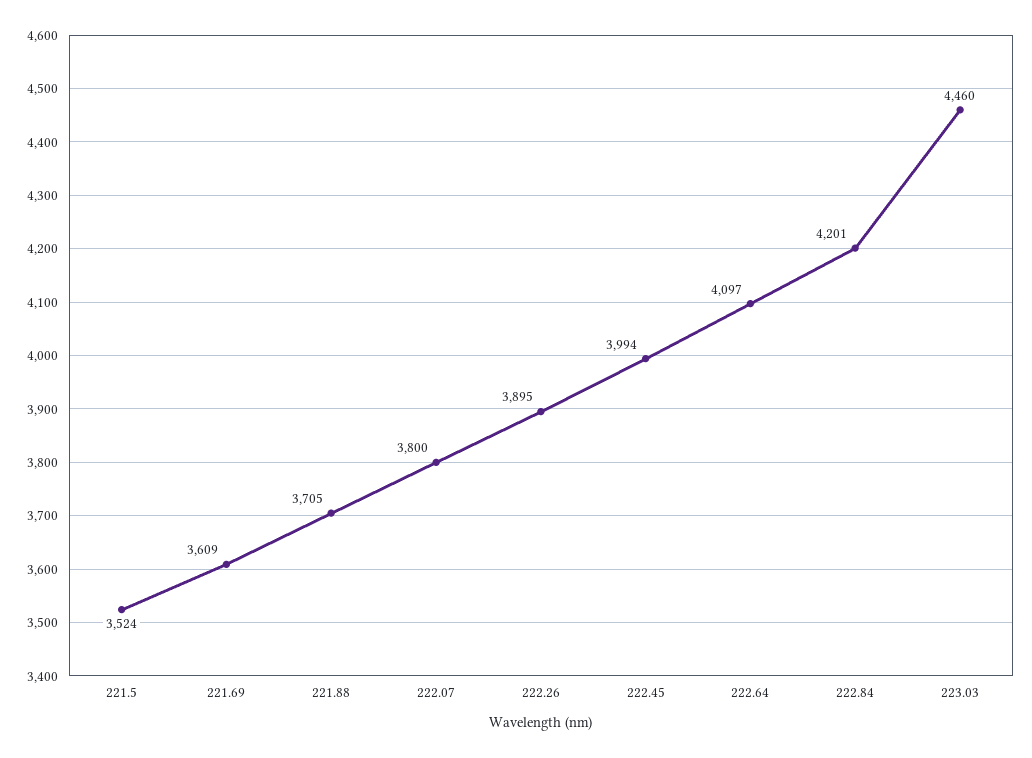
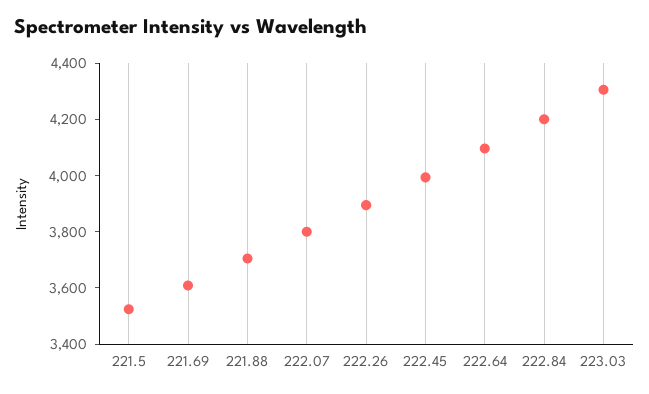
223.03: 4460 -> 4300

